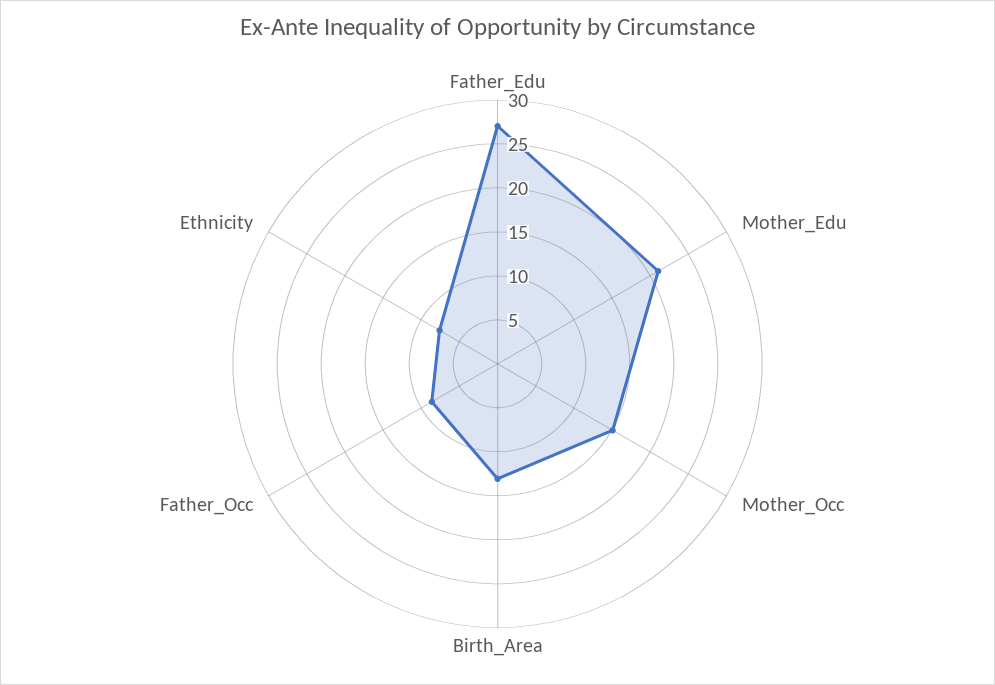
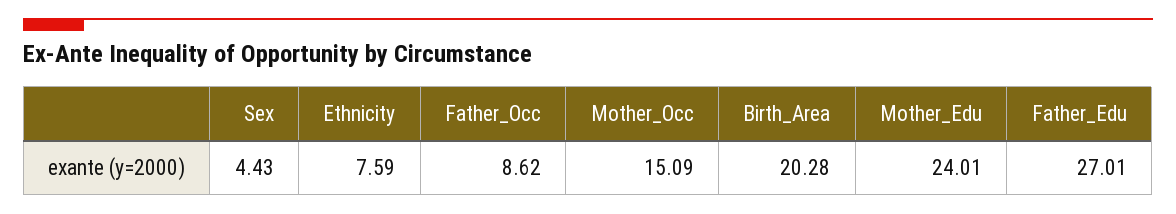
Mother_Edu: 21 -> 24.01
Birth_Area: 13 -> 20.28
Sex: none -> 4.43

